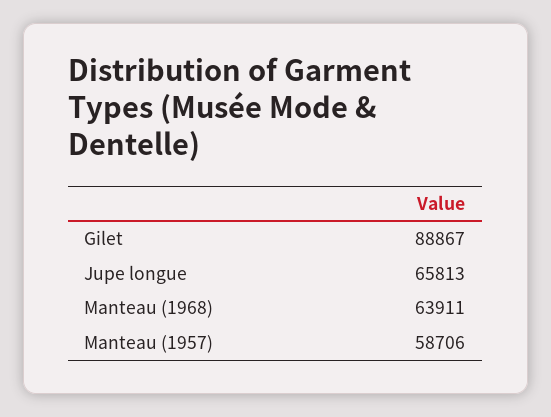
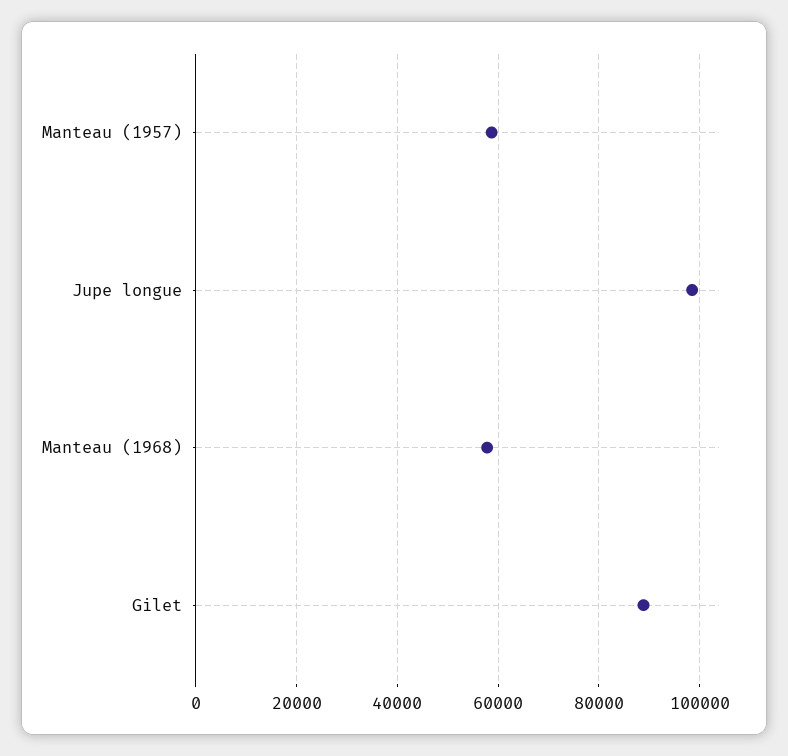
Jupe longue: 65813 -> 98000
Manteau (1968): 63911 -> 58000

